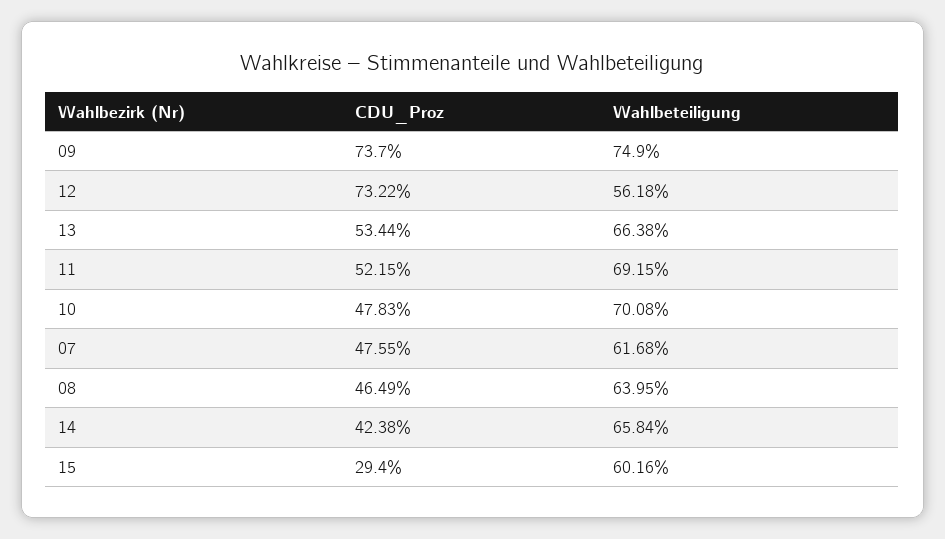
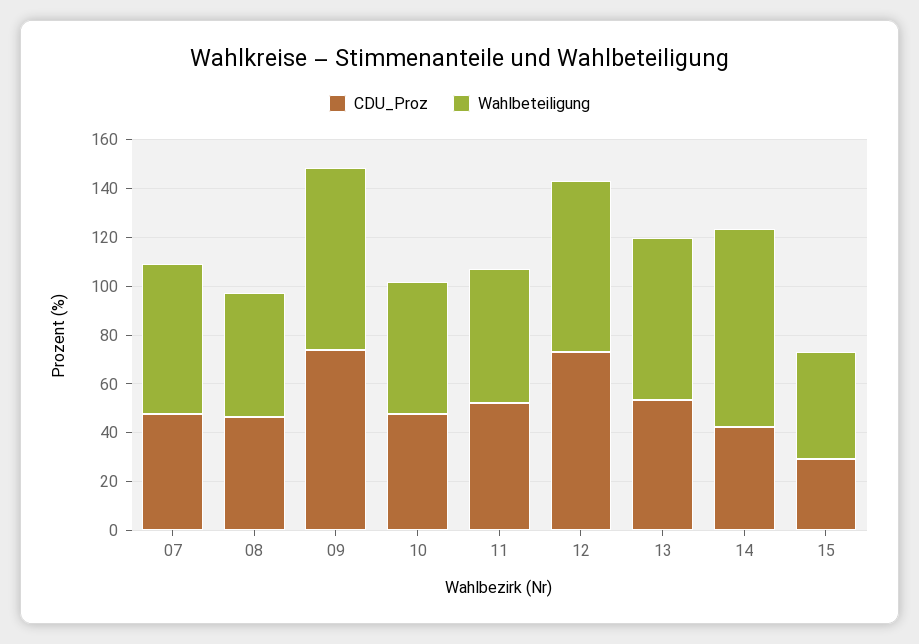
Wahlbeteiligung, 12: 56.18 -> 70
Wahlbeteiligung, 11: 69.15 -> 55
Wahlbeteiligung, 10: 70.08 -> 55
Wahlbeteiligung, 08: 63.95 -> 50
Wahlbeteiligung, 14: 65.84 -> 80
Wahlbeteiligung, 15: 60.16 -> 45

